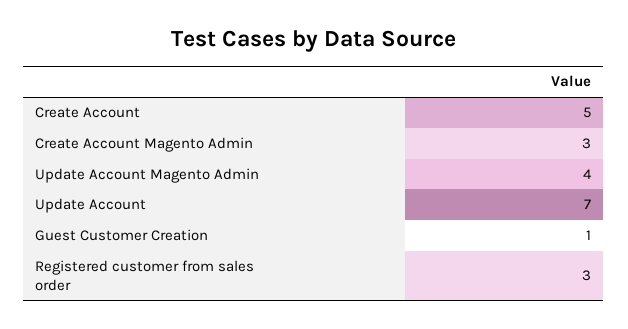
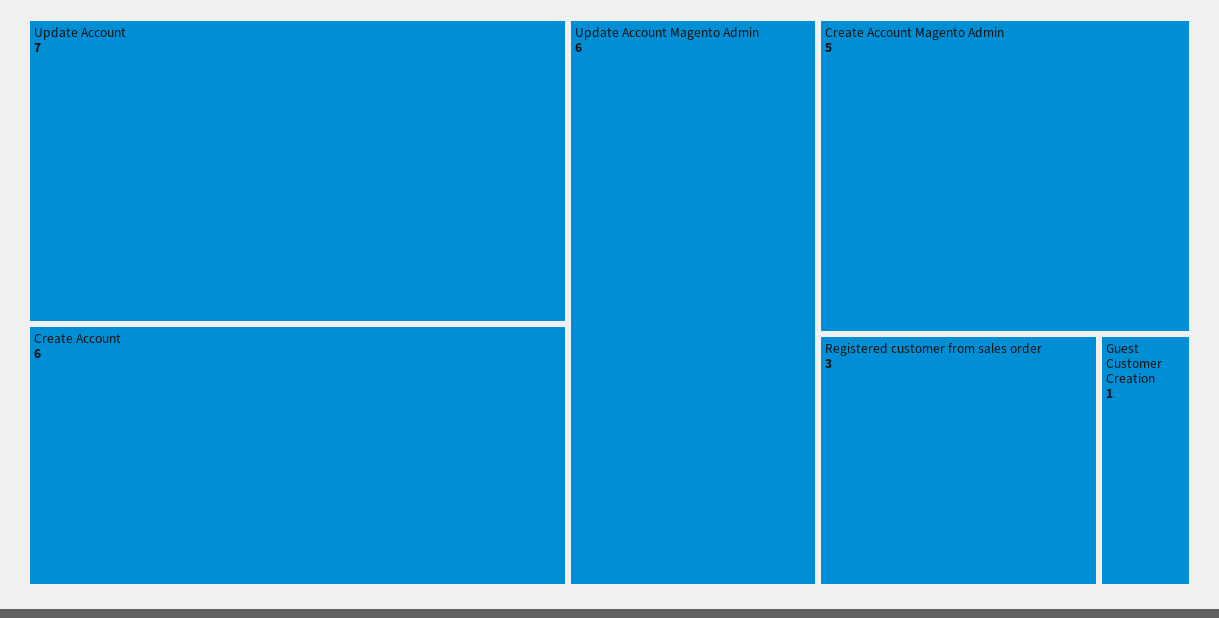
Create Account: 5 -> 6
Create Account Magento Admin: 3 -> 5
Update Account Magento Admin: 4 -> 6

